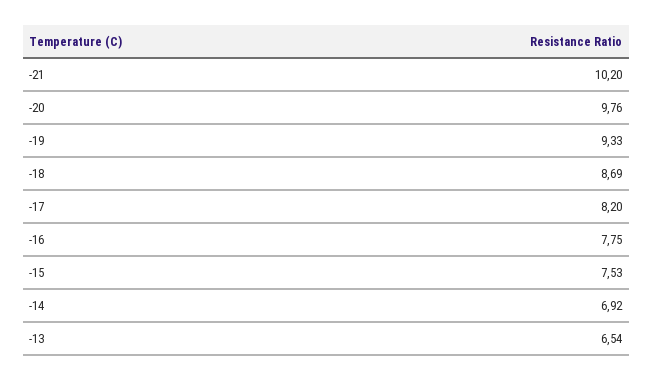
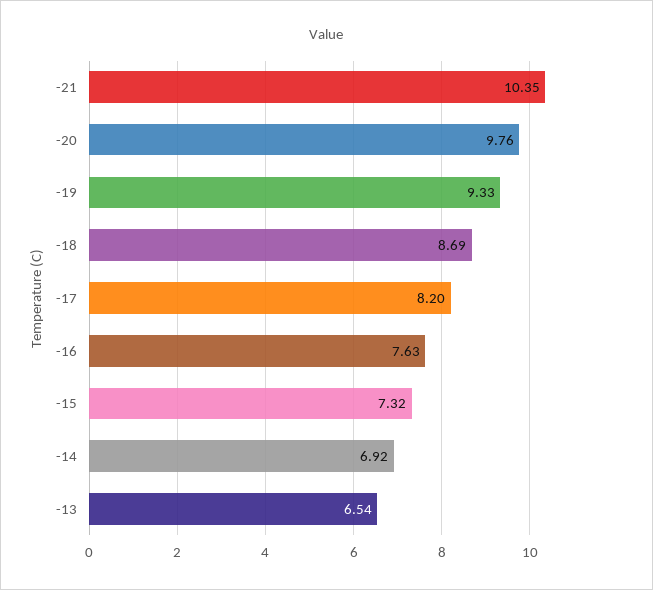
-21: 10.2 -> 10.35
-16: 7.75 -> 7.63
-15: 7.53 -> 7.32

